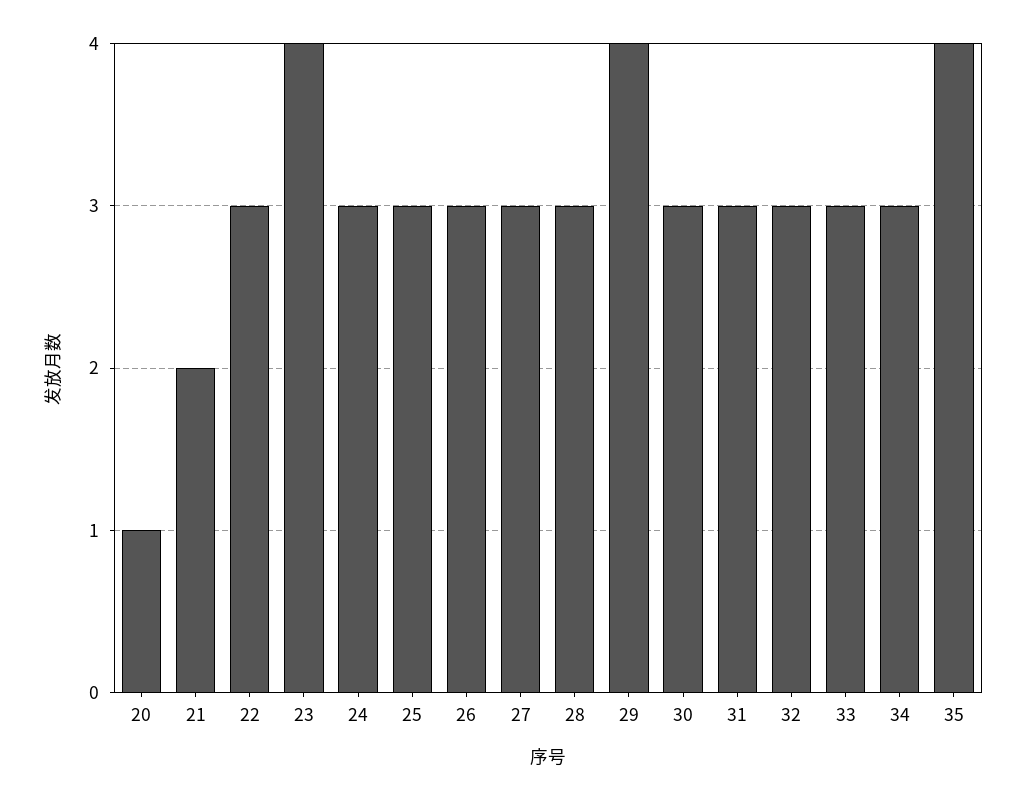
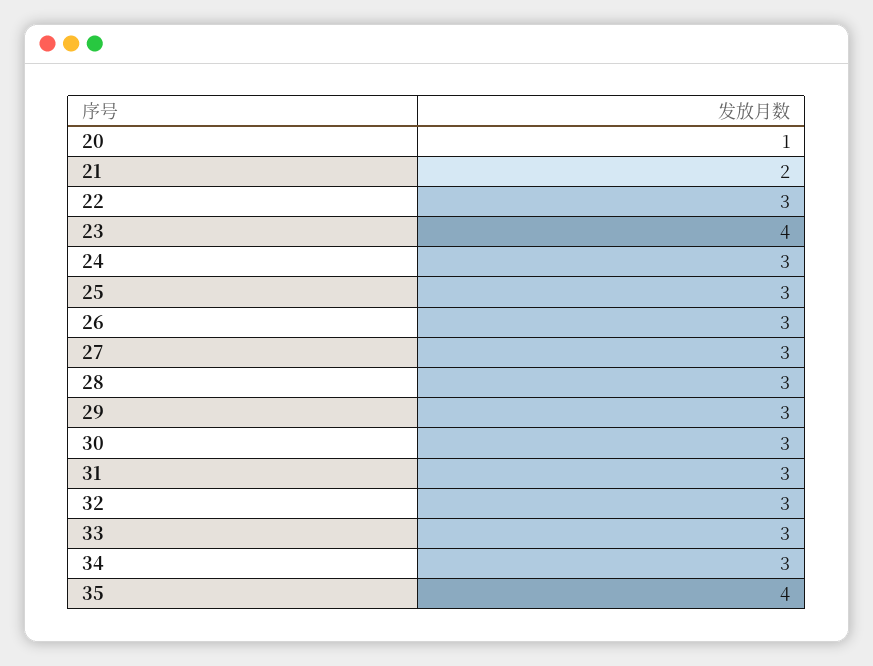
29: 4 -> 3

